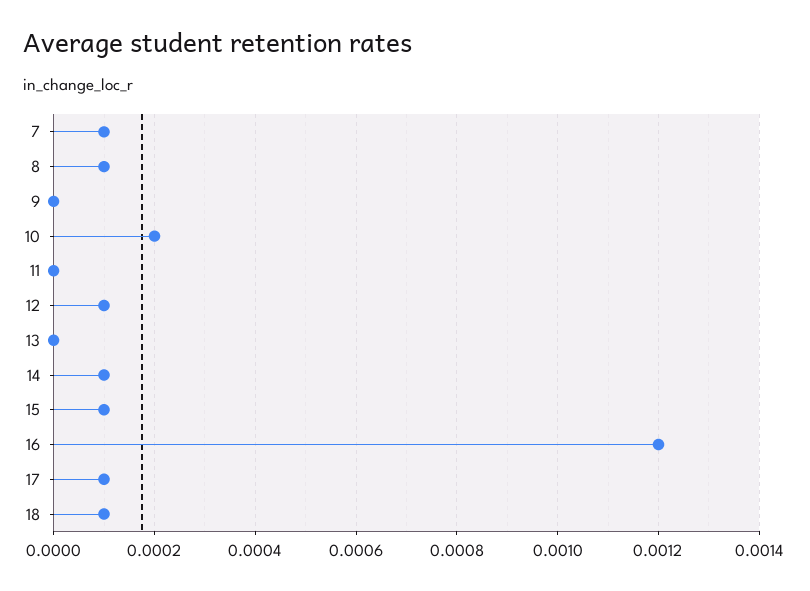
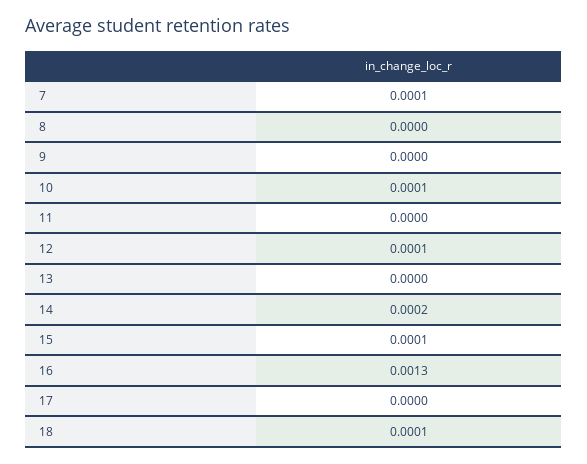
8: 0.0001 -> 0
10: 0.0002 -> 0.0001
14: 0.0001 -> 0.0002
16: 0.0012 -> 0.0013
17: 0.0001 -> 0

